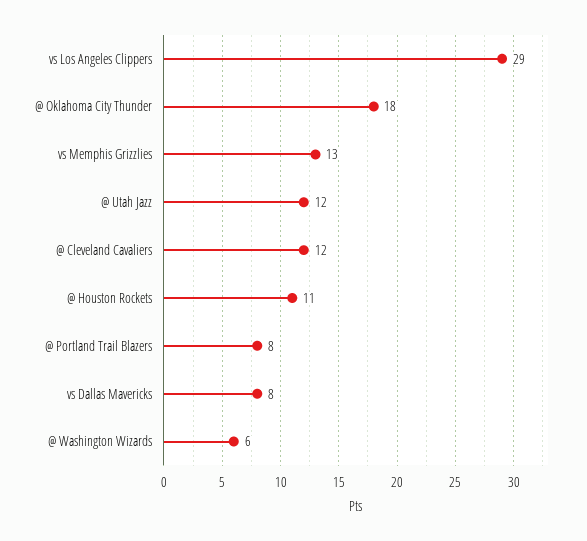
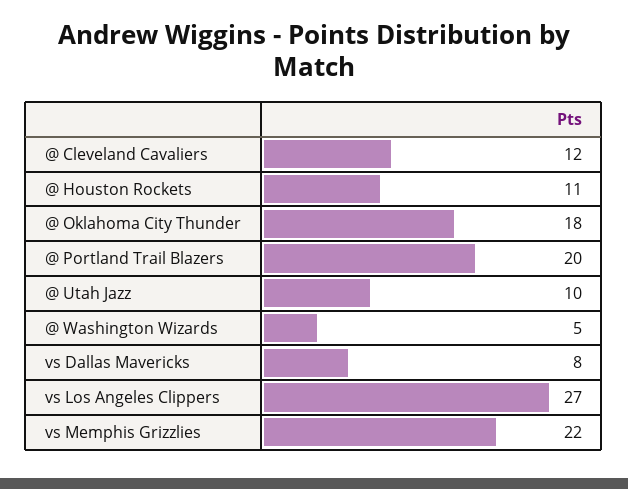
vs Los Angeles Clippers: 29 -> 27
vs Memphis Grizzlies: 13 -> 22
@ Utah Jazz: 12 -> 10
@ Portland Trail Blazers: 8 -> 20
@ Washington Wizards: 6 -> 5

